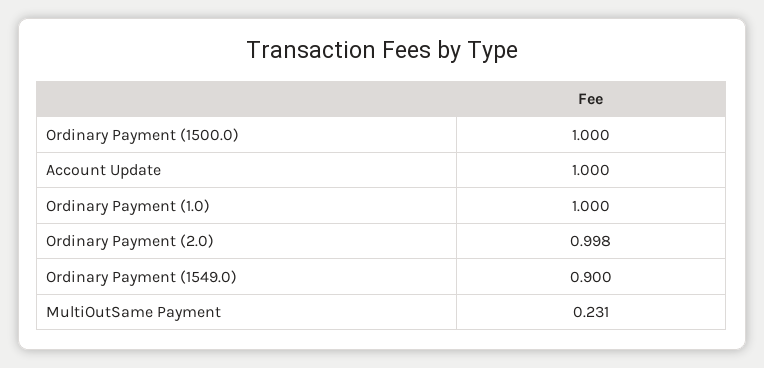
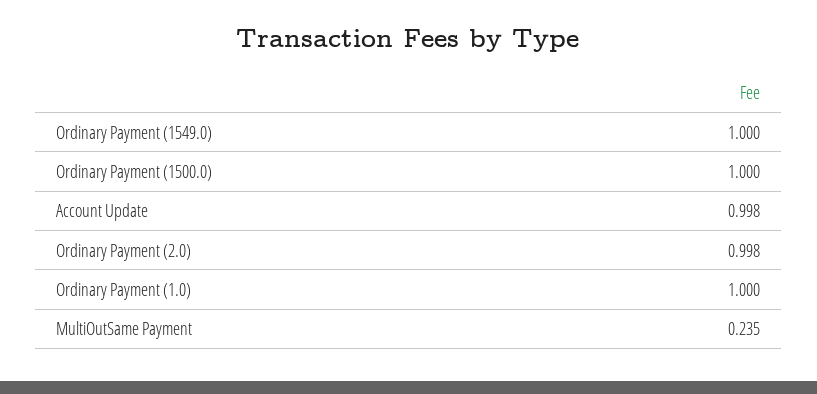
Account Update: 1 -> 0.998
Ordinary Payment (1549.0): 0.9 -> 1
MultiOutSame Payment: 0.231 -> 0.235

